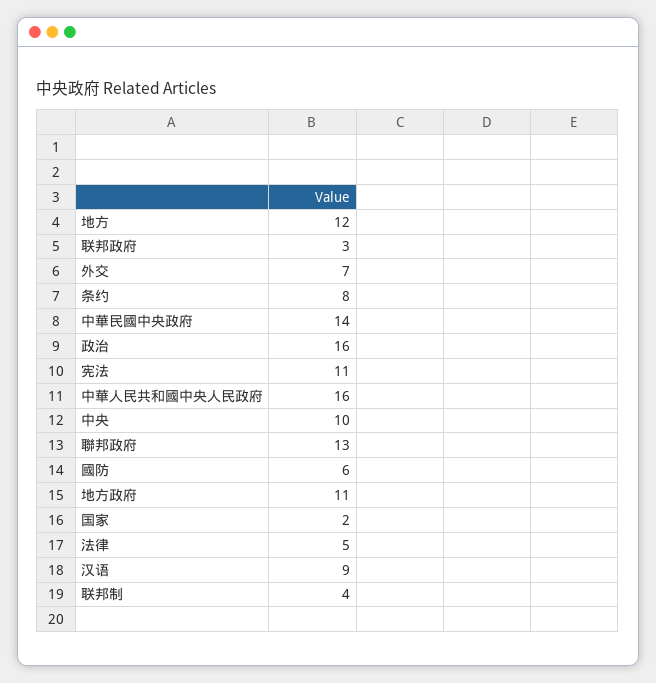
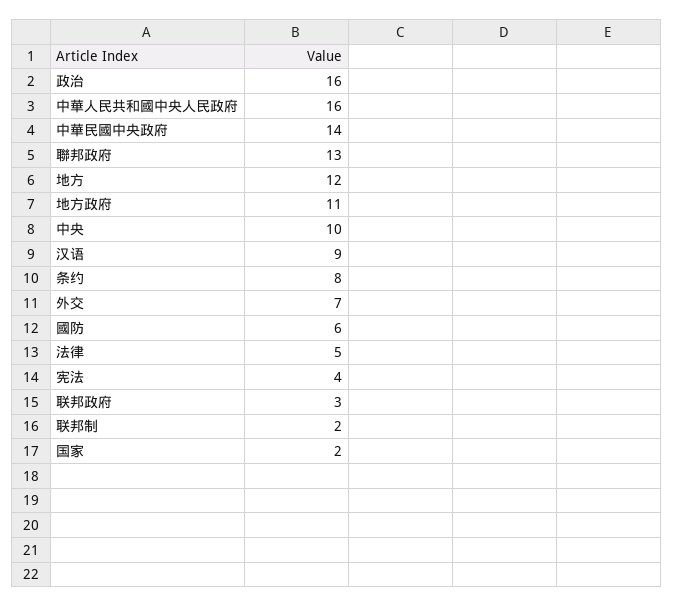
宪法: 11 -> 4
联邦制: 4 -> 2

